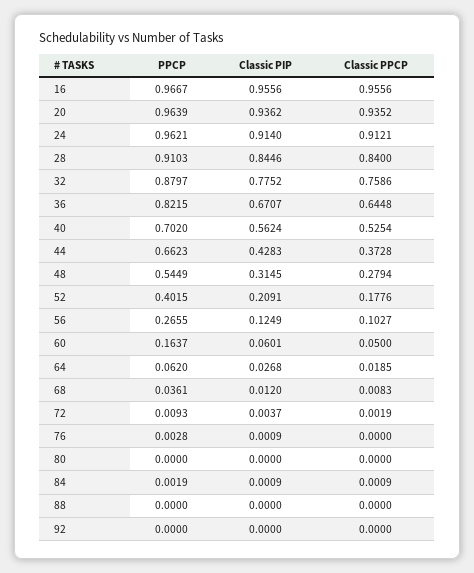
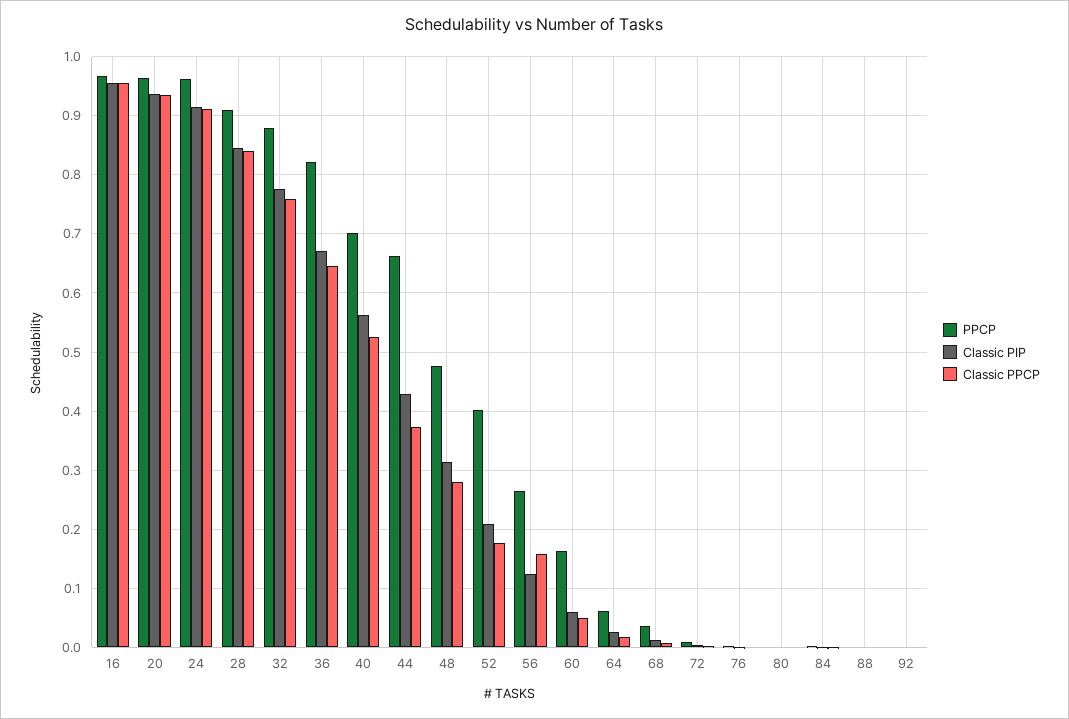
PPCP, 48: 0.5449 -> 0.48
Classic PPCP, 56: 0.1027 -> 0.16

